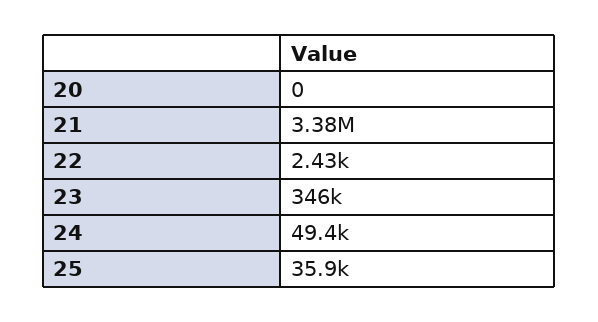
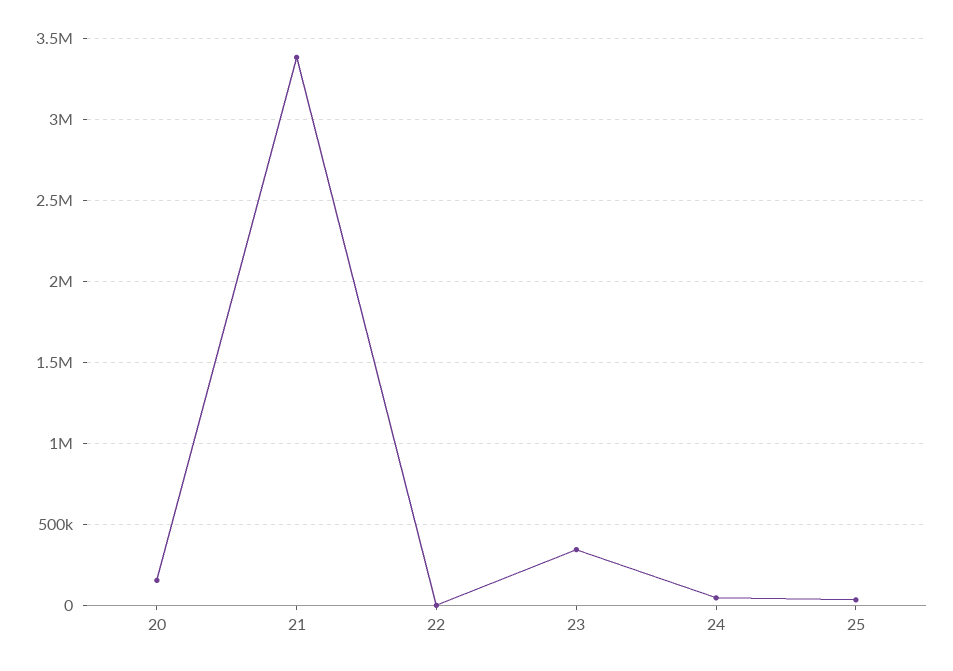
20: 0 -> 150000

